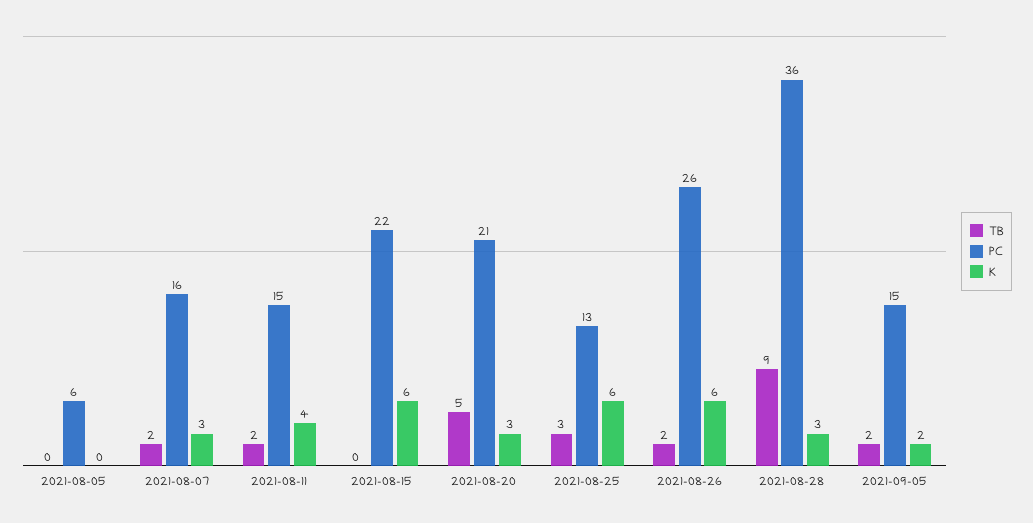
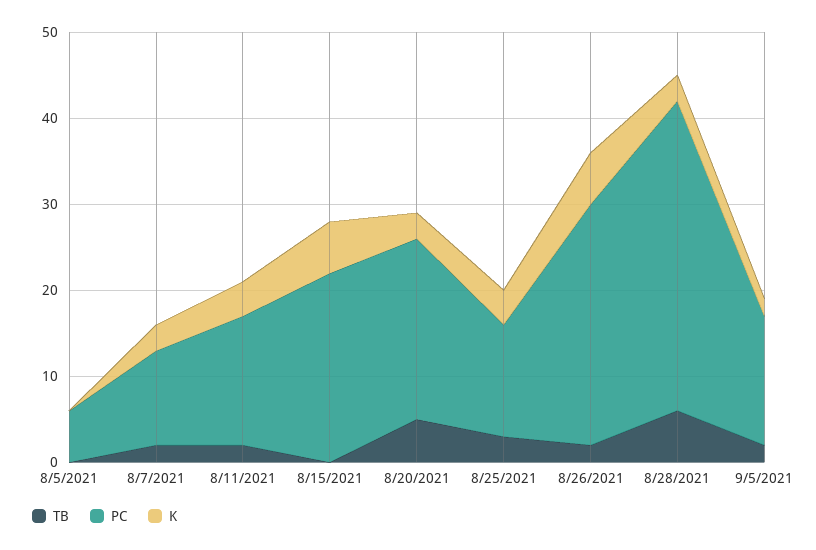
PC, 2021-08-07: 16 -> 11
K, 2021-08-25: 6 -> 4
PC, 2021-08-26: 26 -> 28
TB, 2021-08-28: 9 -> 6

